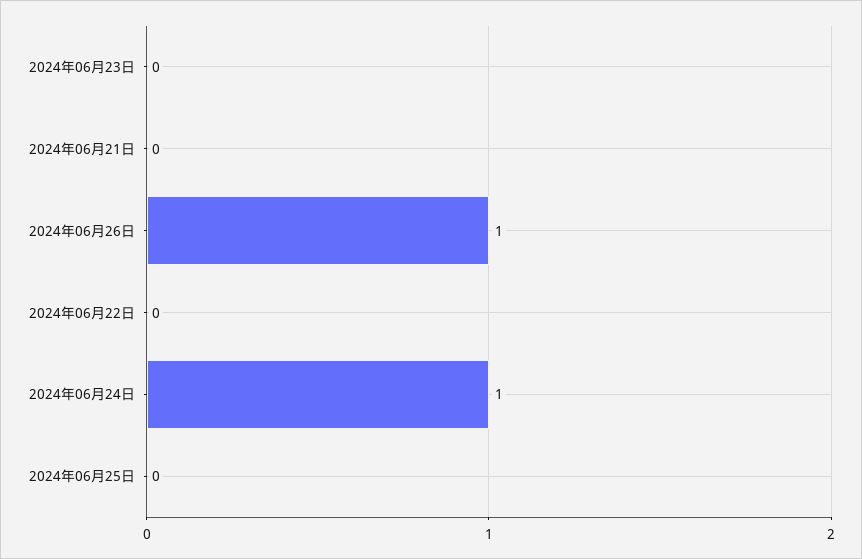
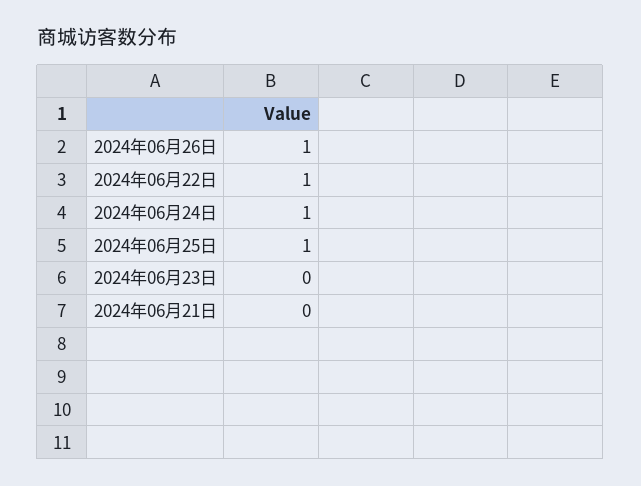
2024年06月22日: 0 -> 1
2024年06月25日: 0 -> 1

